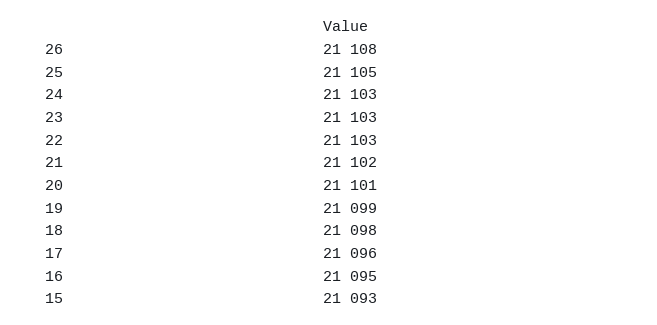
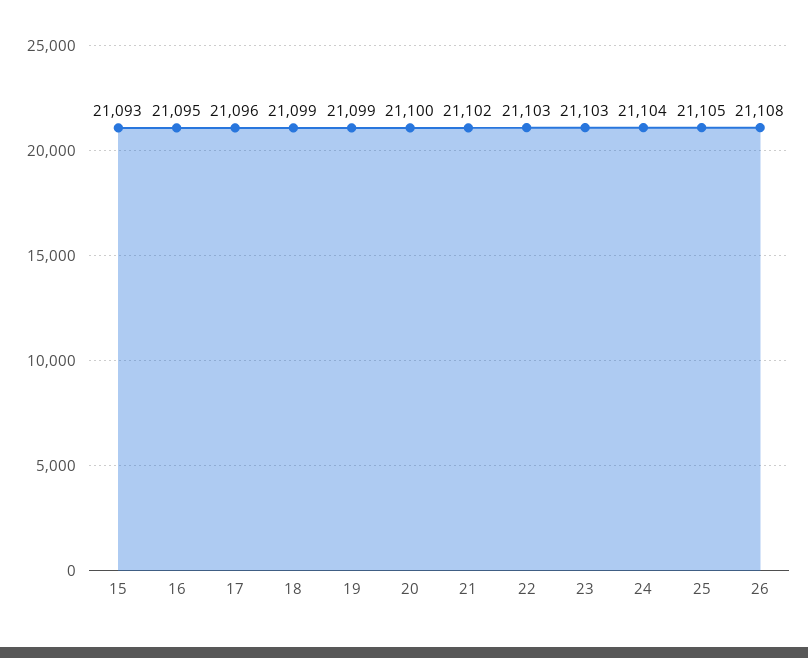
24: 21103 -> 21104
20: 21101 -> 21100
18: 21098 -> 21099

